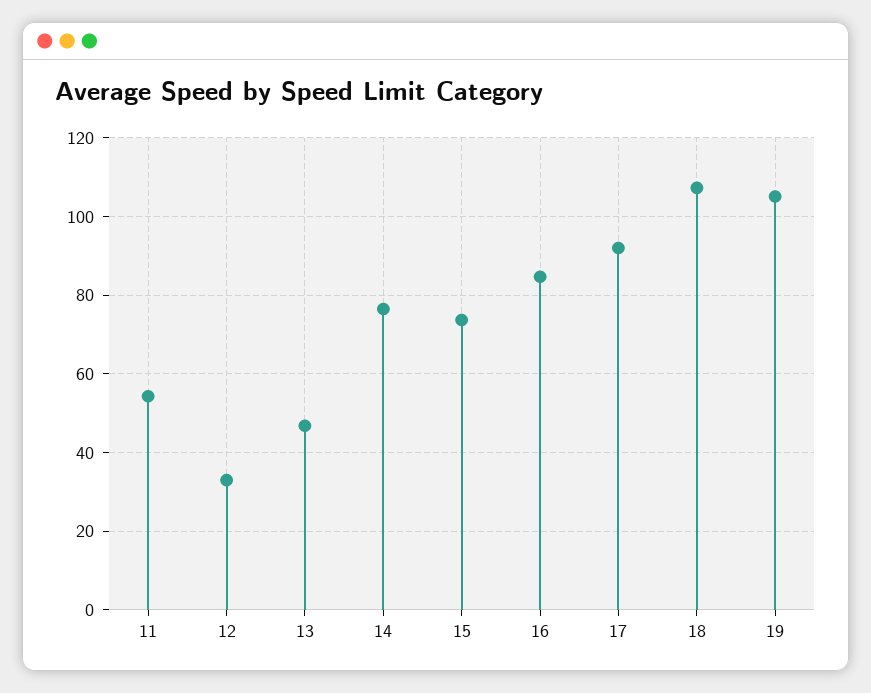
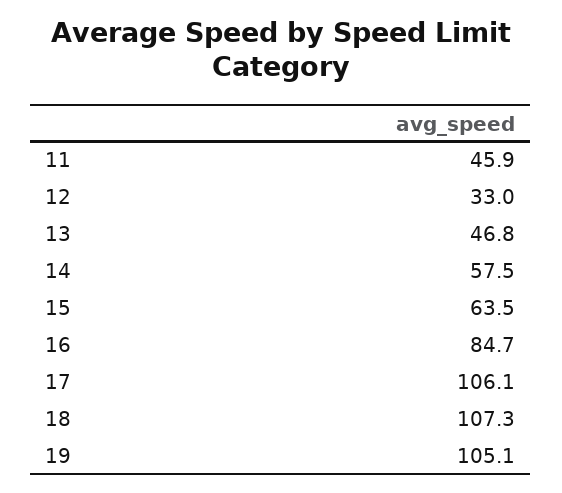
11: 54 -> 45.9
14: 76 -> 57.5
15: 74 -> 63.5
17: 92 -> 106.1

